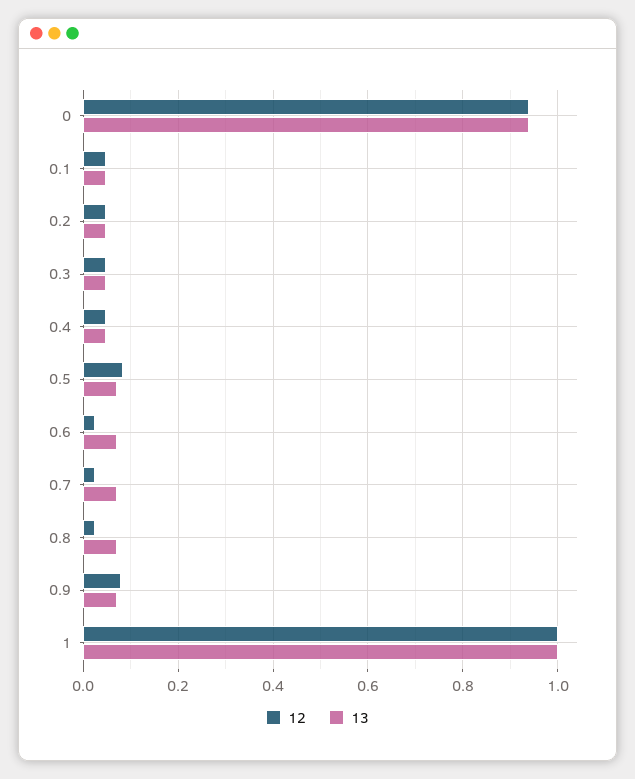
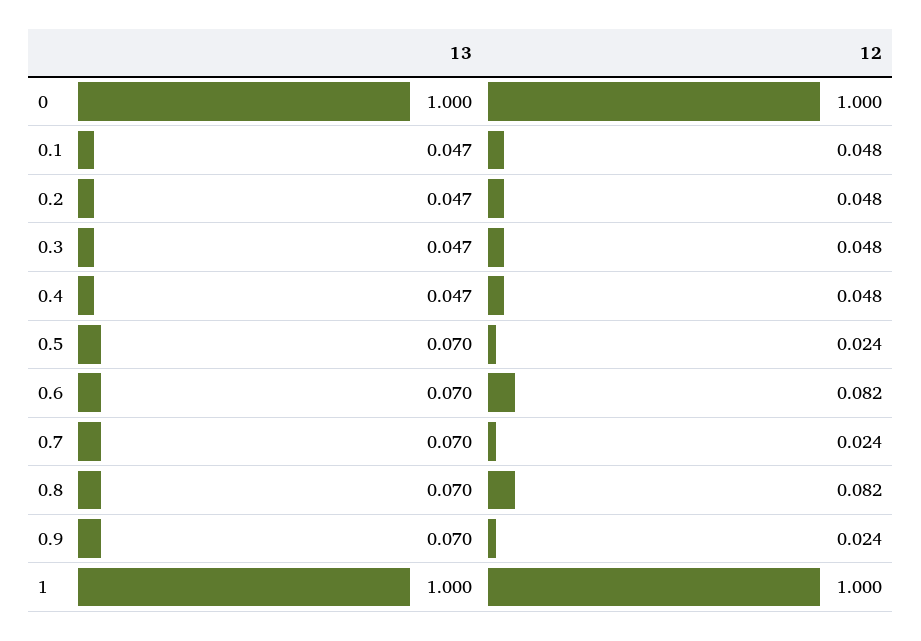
12, 0: 0.94 -> 1
13, 0: 0.94 -> 1
12, 0.5: 0.08 -> 0.024
12, 0.6: 0.02 -> 0.082
12, 0.8: 0.02 -> 0.082
12, 0.9: 0.08 -> 0.024

